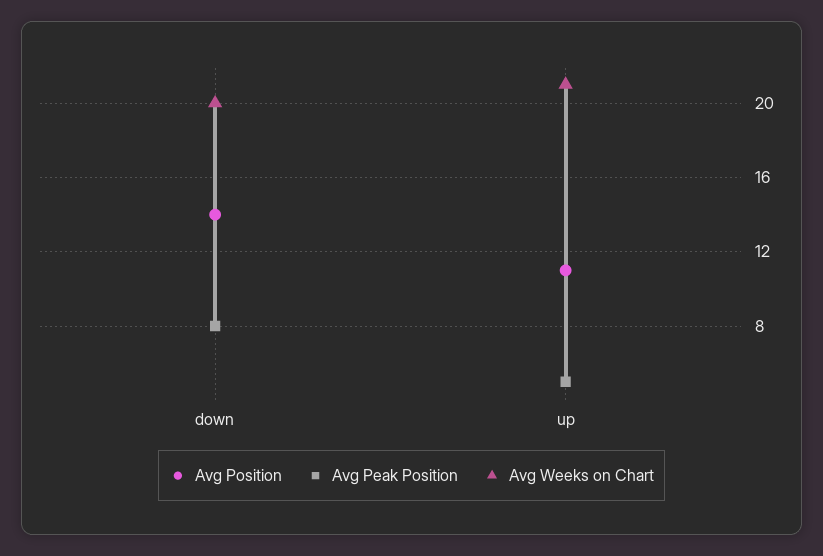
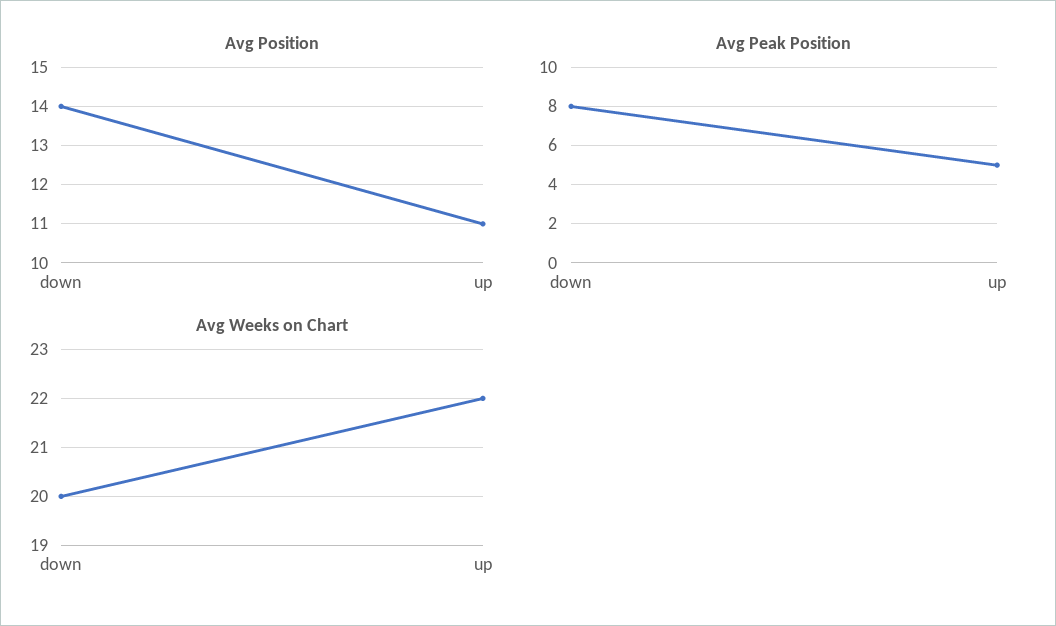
Avg Weeks on Chart, up: 21 -> 22

